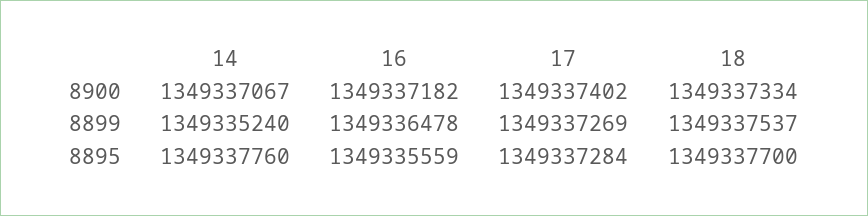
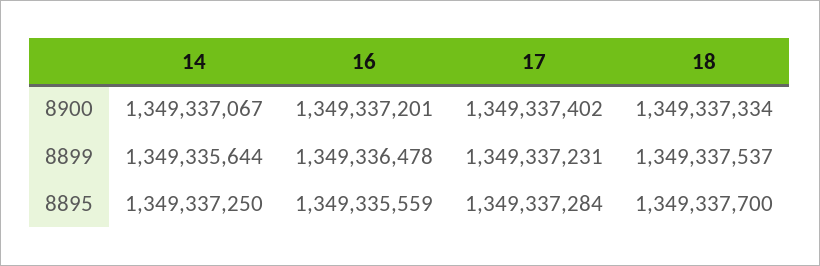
16, 8900: 1349337182 -> 1349337201
14, 8899: 1349335240 -> 1349335644
17, 8899: 1349337269 -> 1349337231
14, 8895: 1349337760 -> 1349337250

